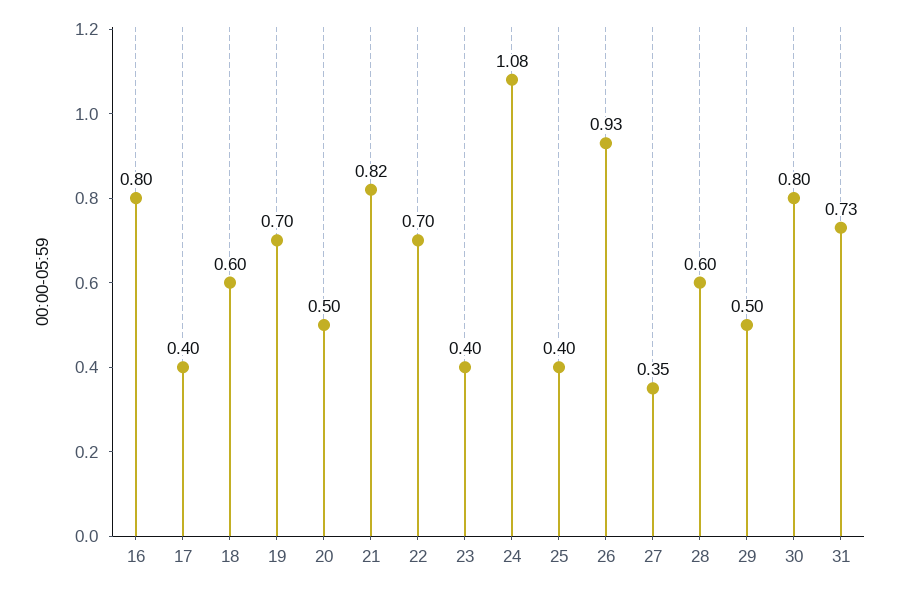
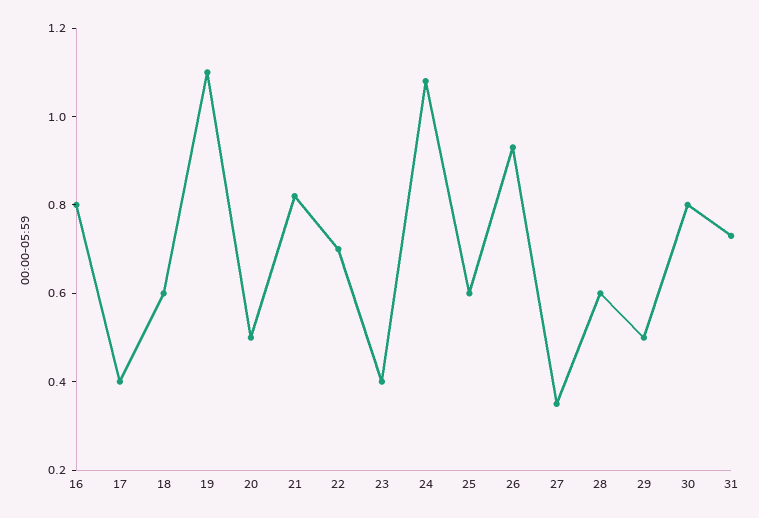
19: 0.7 -> 1.1
25: 0.4 -> 0.6

